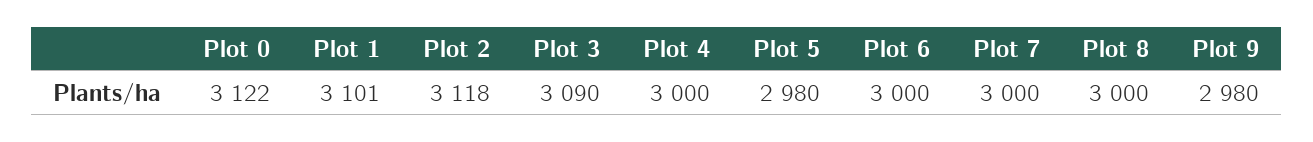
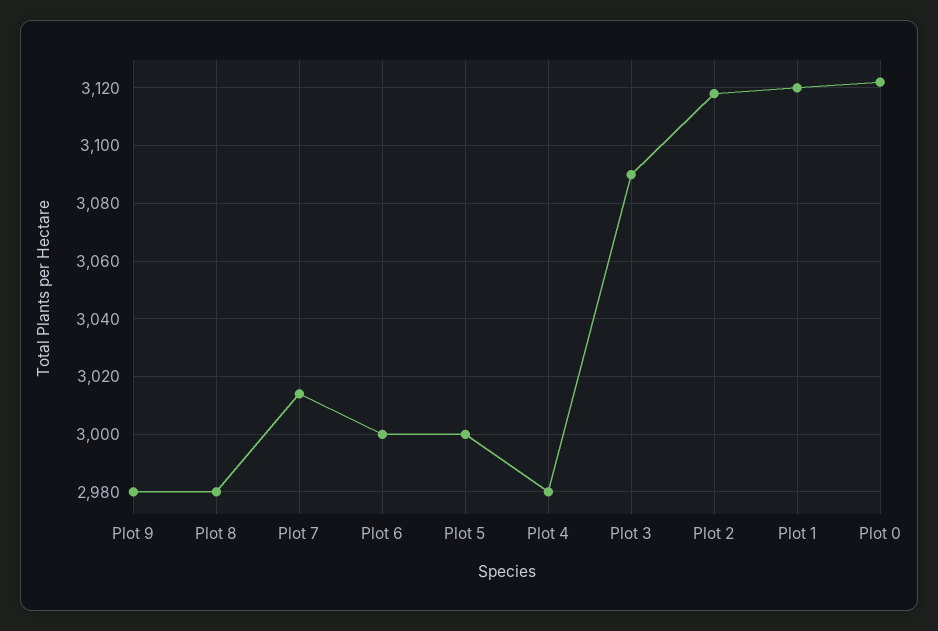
Plot 1: 3101 -> 3120
Plot 4: 3000 -> 2980
Plot 5: 2980 -> 3000
Plot 7: 3000 -> 3015
Plot 8: 3000 -> 2980

